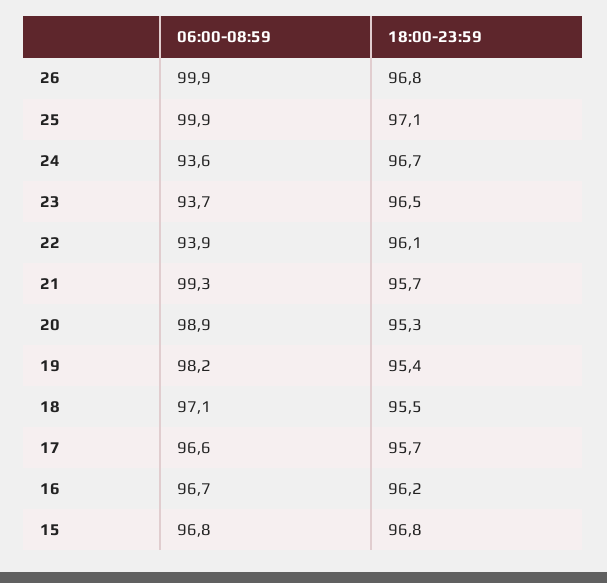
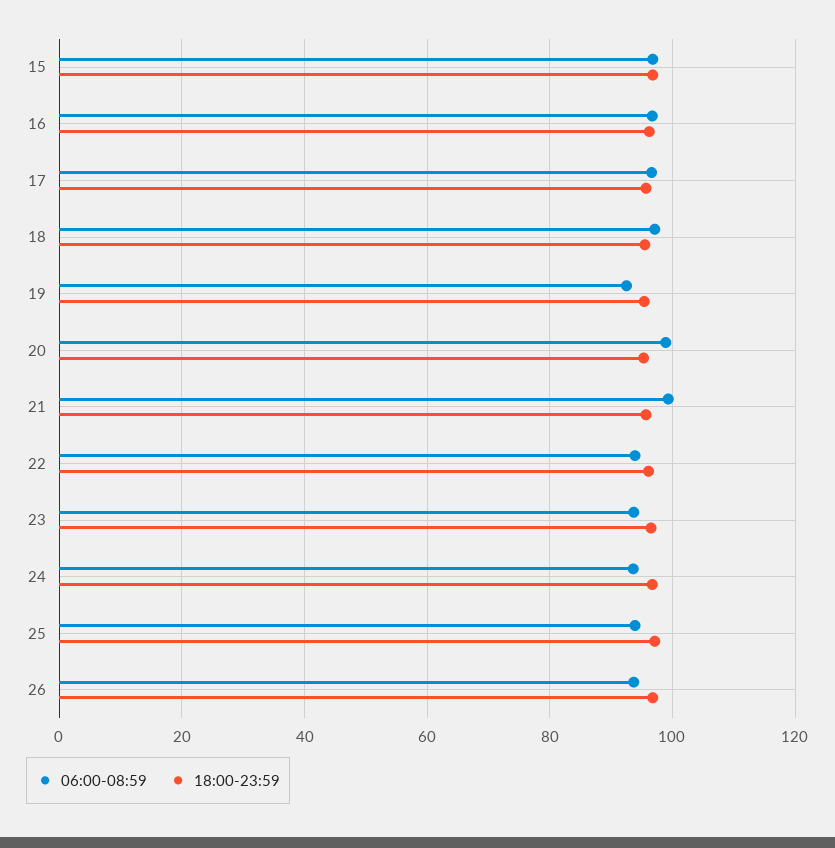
06:00-08:59, 26: 99.9 -> 94
06:00-08:59, 25: 99.9 -> 94
06:00-08:59, 19: 98.2 -> 92

